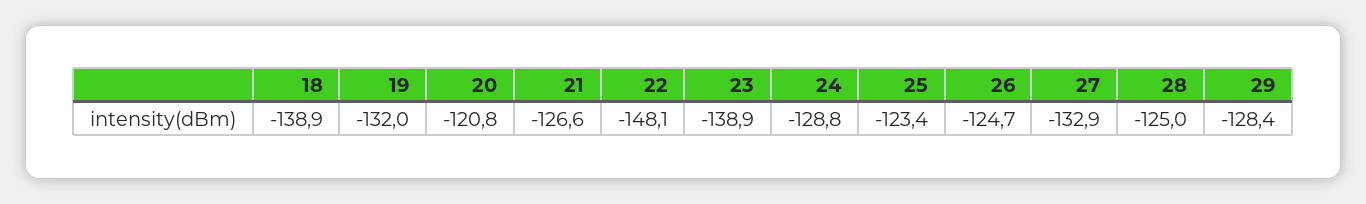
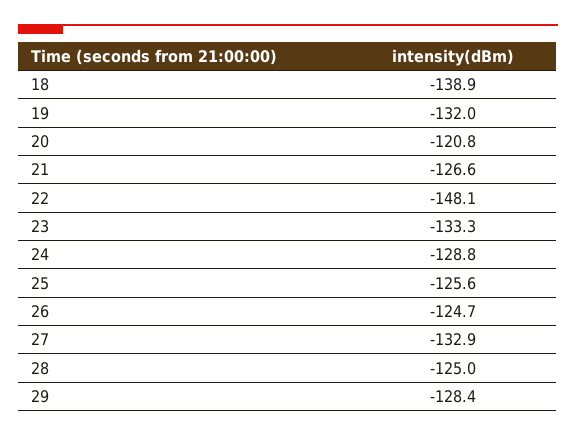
23: -138.9 -> -133.3
25: -123.4 -> -125.6

